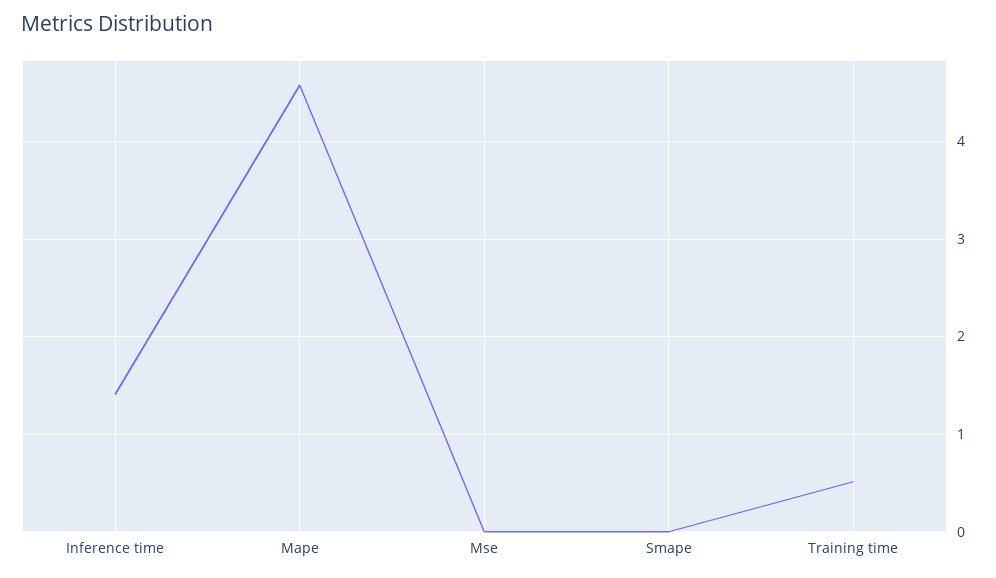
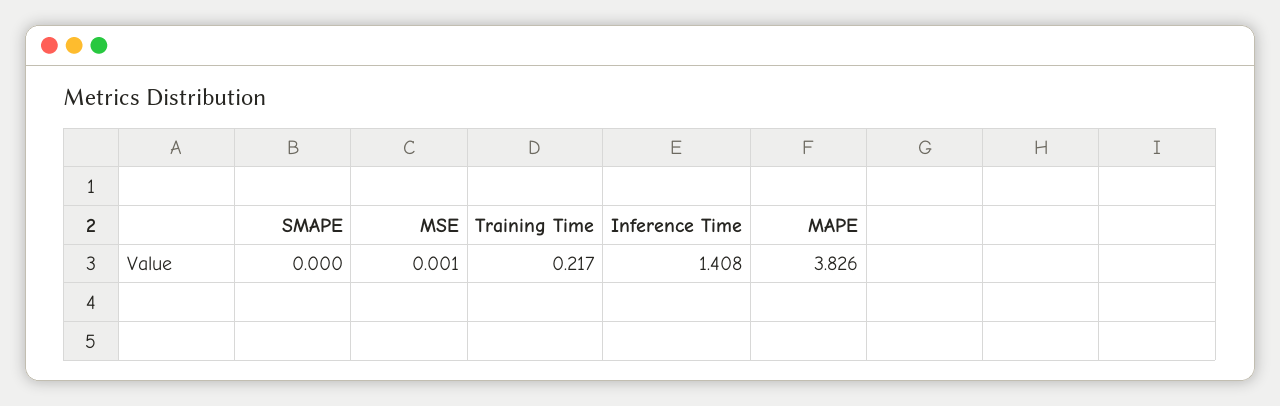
Mape: 4.6 -> 3.826
Training time: 0.5 -> 0.217

